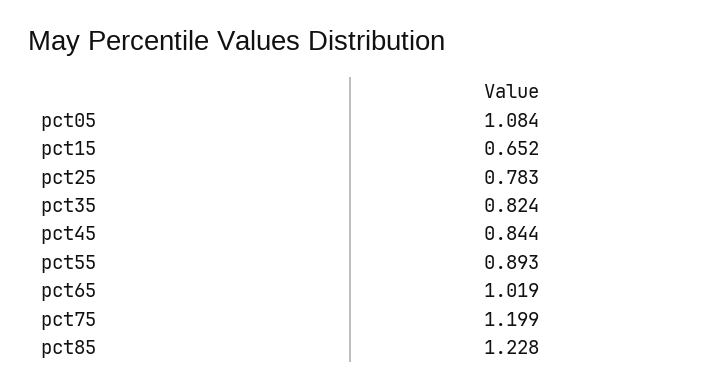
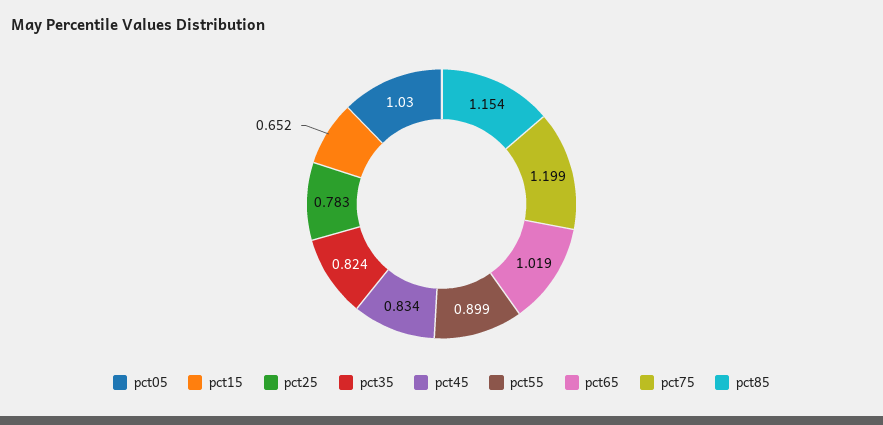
pct05: 1.084 -> 1.03
pct45: 0.844 -> 0.834
pct55: 0.893 -> 0.899
pct85: 1.228 -> 1.154

